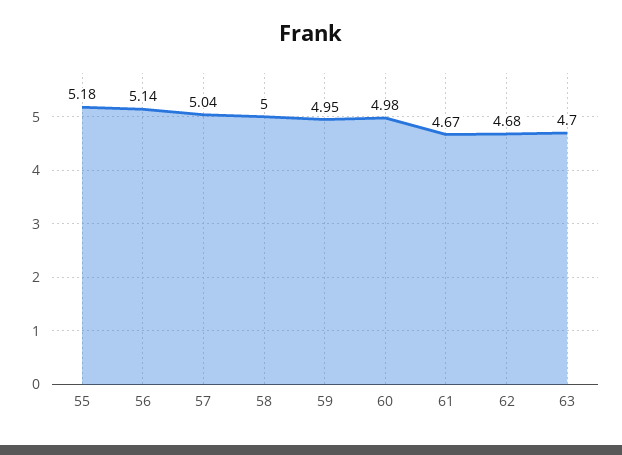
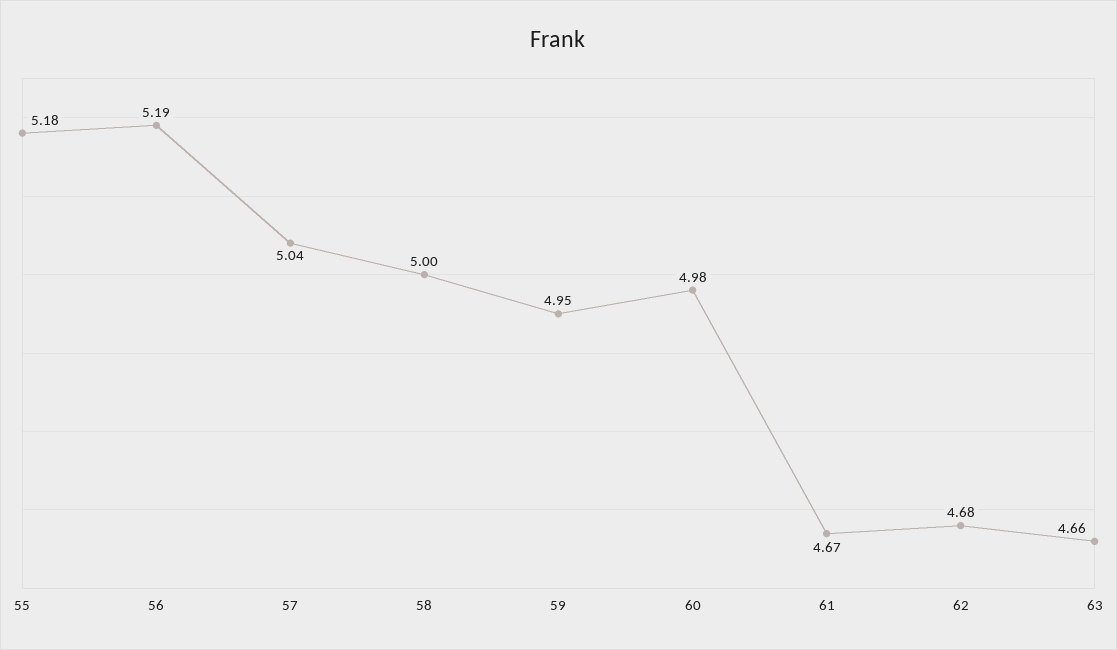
56: 5.14 -> 5.19
63: 4.7 -> 4.66

